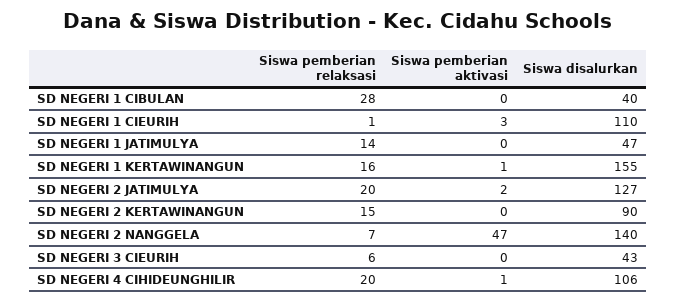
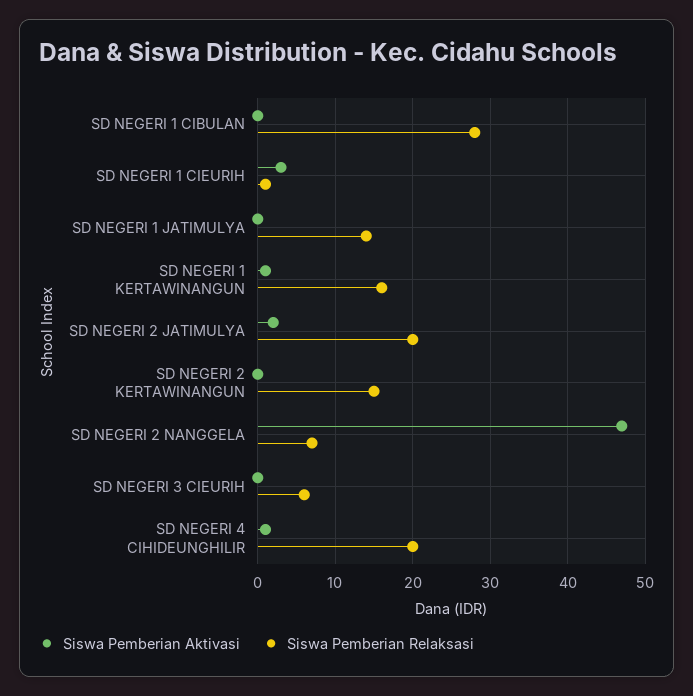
Siswa disalurkan, SD NEGERI 1 CIBULAN: 40 -> none
Siswa disalurkan, SD NEGERI 1 CIEURIH: 110 -> none
Siswa disalurkan, SD NEGERI 1 JATIMULYA: 47 -> none
Siswa disalurkan, SD NEGERI 1 KERTAWINANGUN: 155 -> none
Siswa disalurkan, SD NEGERI 2 JATIMULYA: 127 -> none
Siswa disalurkan, SD NEGERI 2 KERTAWINANGUN: 90 -> none
Siswa disalurkan, SD NEGERI 2 NANGGELA: 140 -> none
Siswa disalurkan, SD NEGERI 3 CIEURIH: 43 -> none
Siswa disalurkan, SD NEGERI 4 CIHIDEUNGHILIR: 106 -> none

